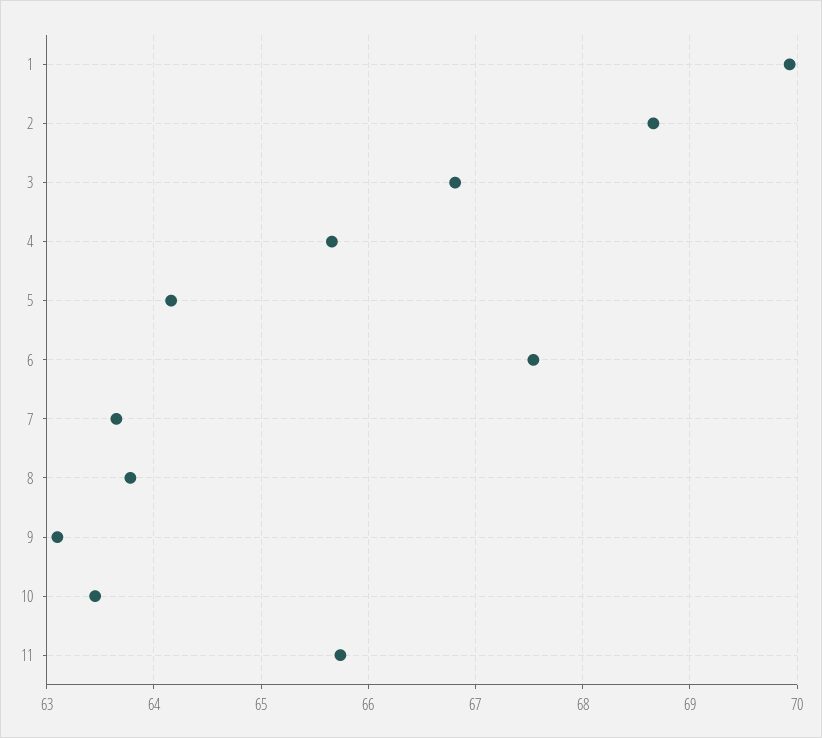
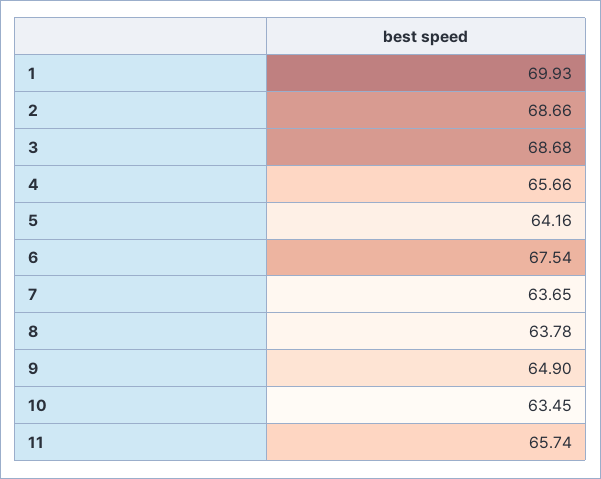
3: 66.8 -> 68.68
9: 63.1 -> 64.9

